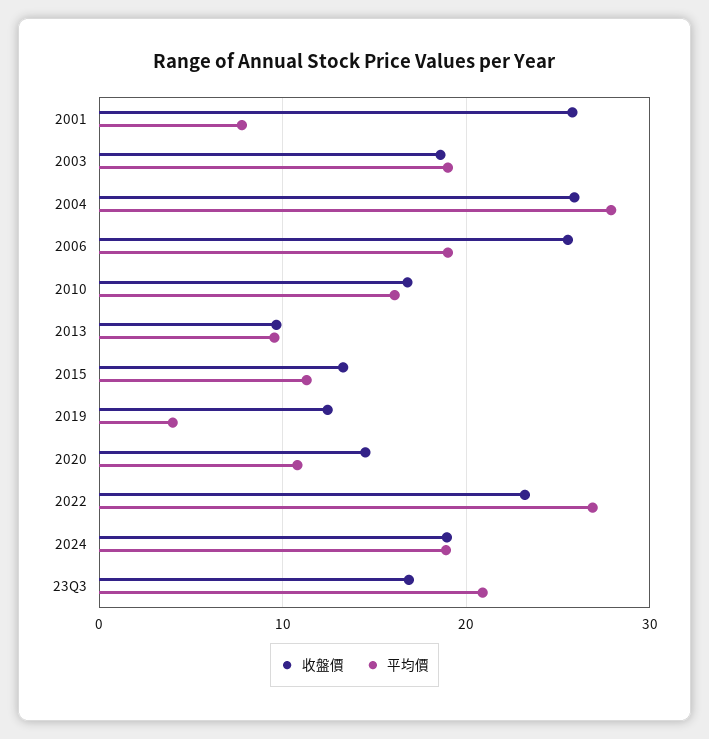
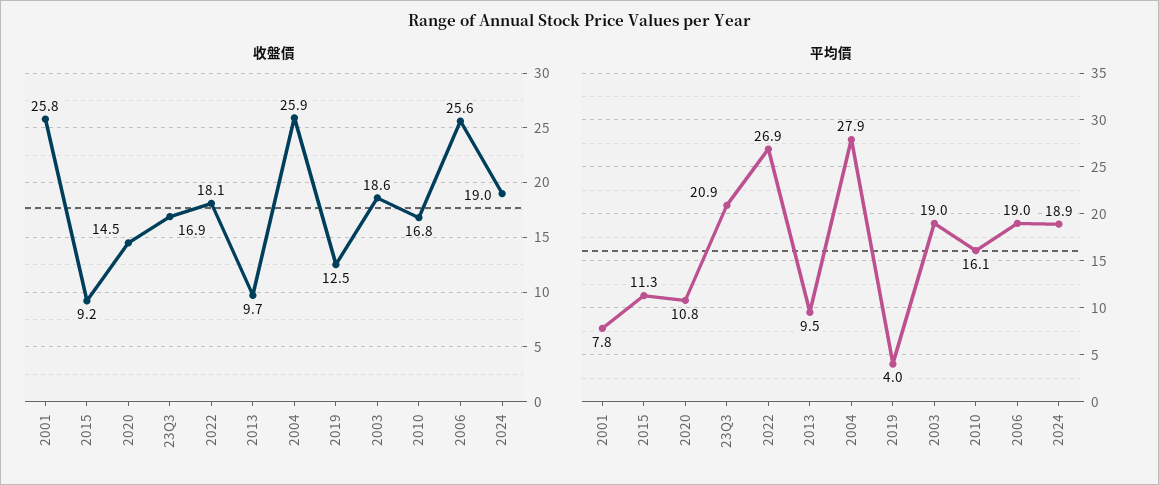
收盤價, 2015: 13 -> 9.2
收盤價, 2022: 23 -> 18.1

